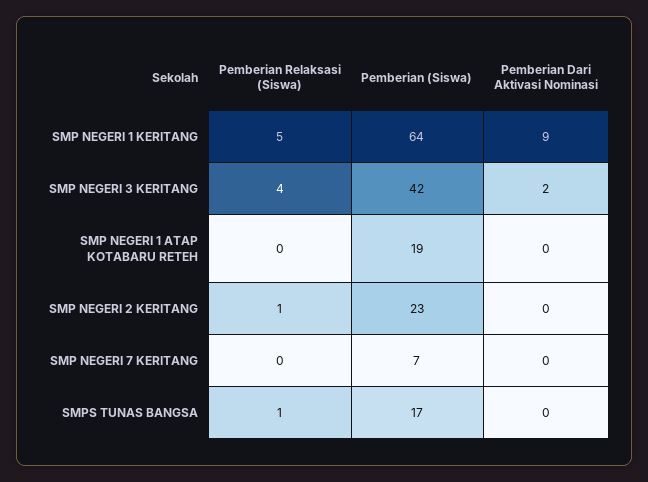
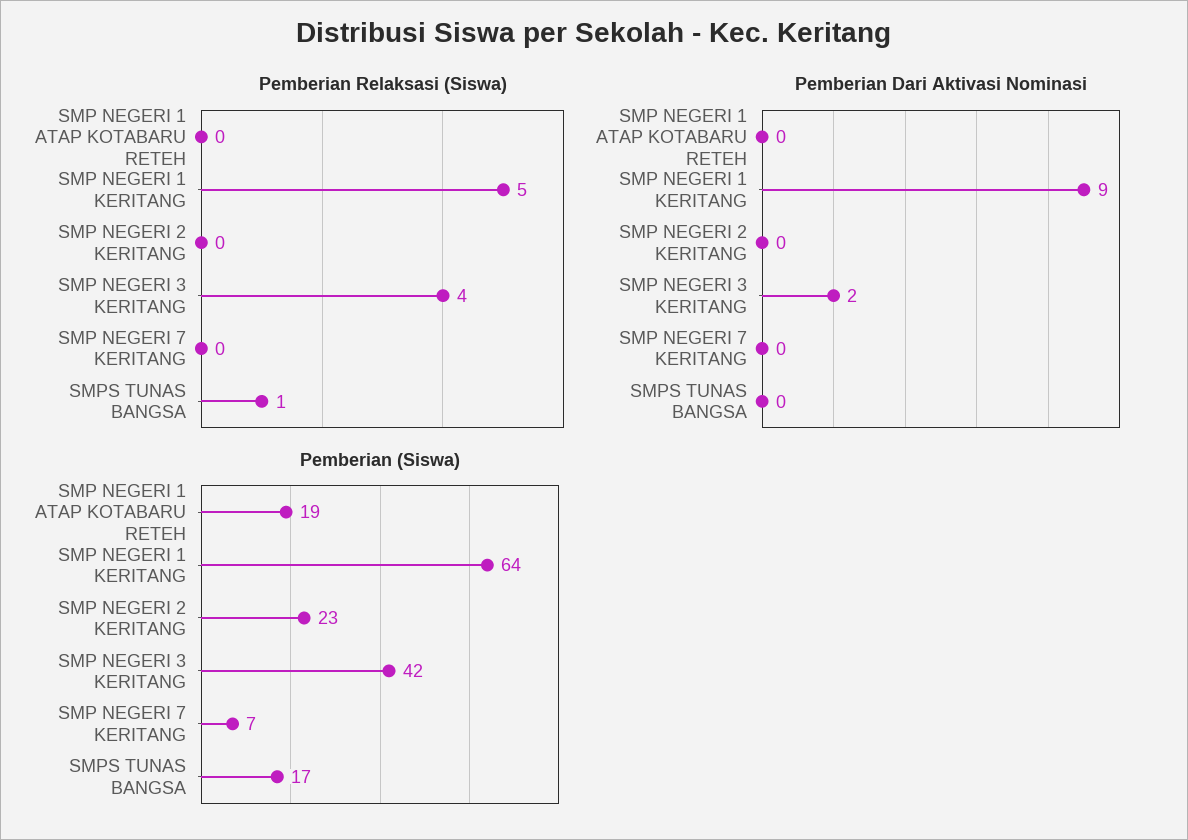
Pemberian Relaksasi (Siswa), SMP NEGERI 2 KERITANG: 1 -> 0

